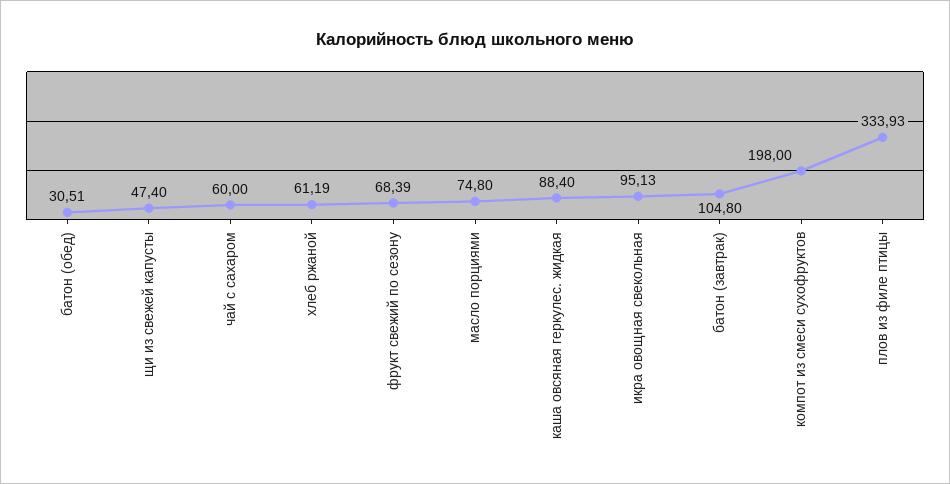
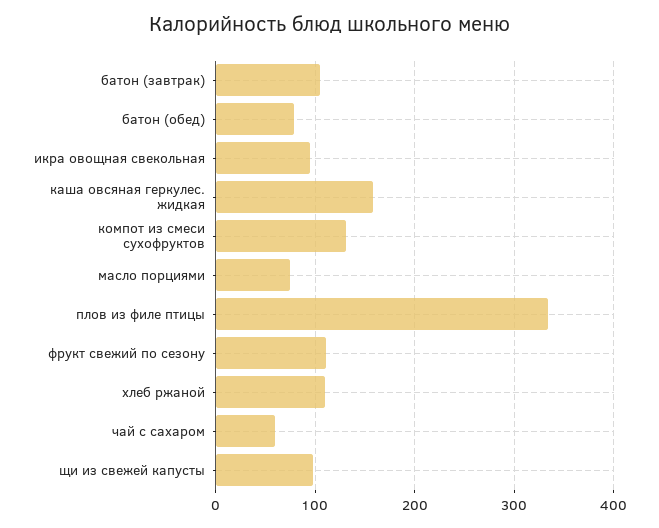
батон (обед): 30.51 -> 80
щи из свежей капусты: 47.4 -> 100
хлеб ржаной: 61.19 -> 110
фрукт свежий по сезону: 68.39 -> 110
каша овсяная геркулес. жидкая: 88.4 -> 160
компот из смеси сухофруктов: 198 -> 130

